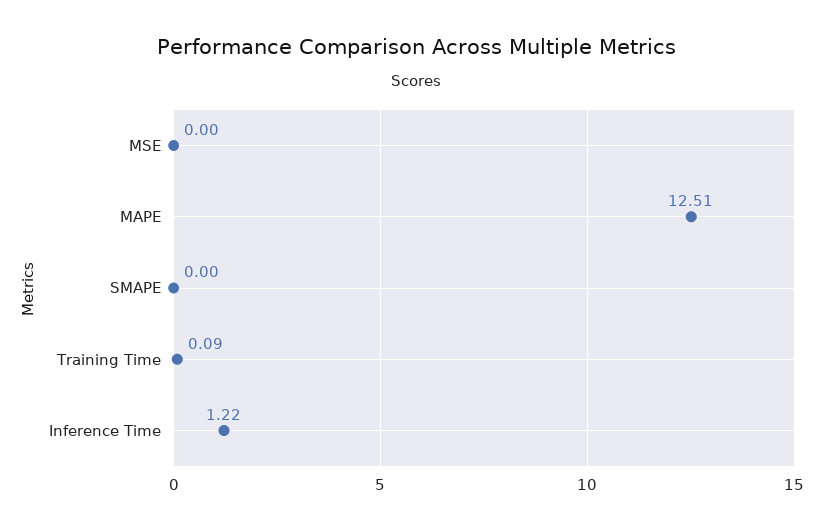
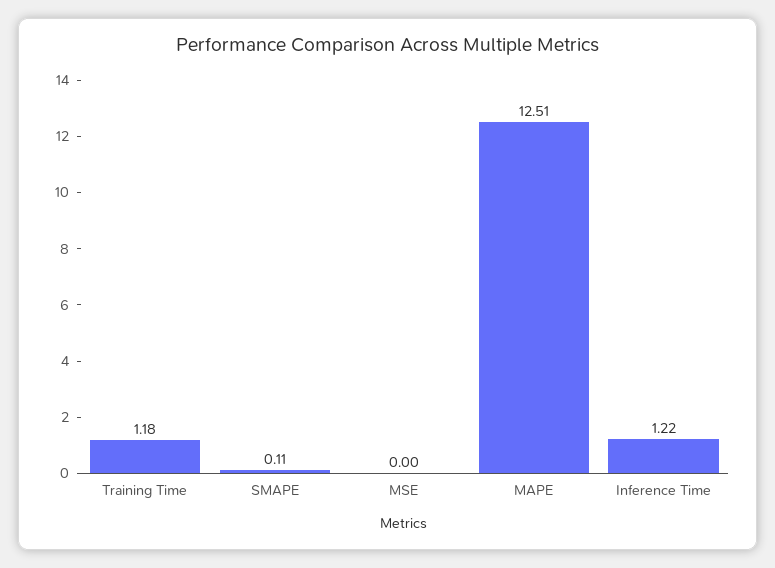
SMAPE: 0 -> 0.11
Training Time: 0.09 -> 1.18

